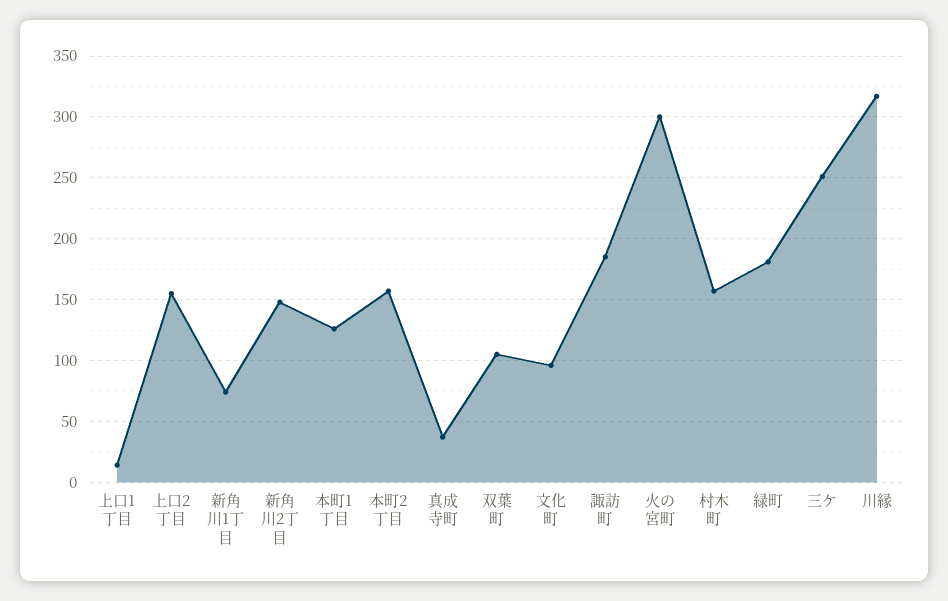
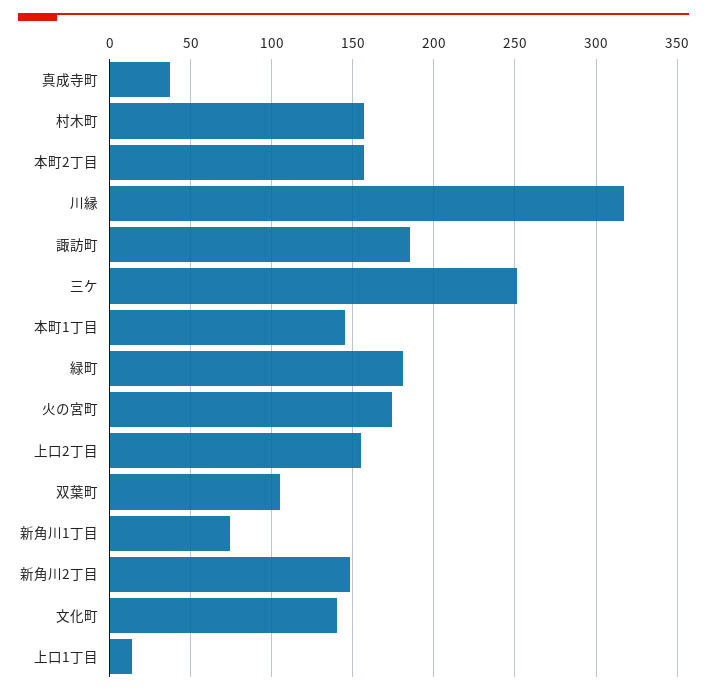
本町1丁目: 125 -> 145
文化町: 95 -> 140
火の宮町: 300 -> 175

